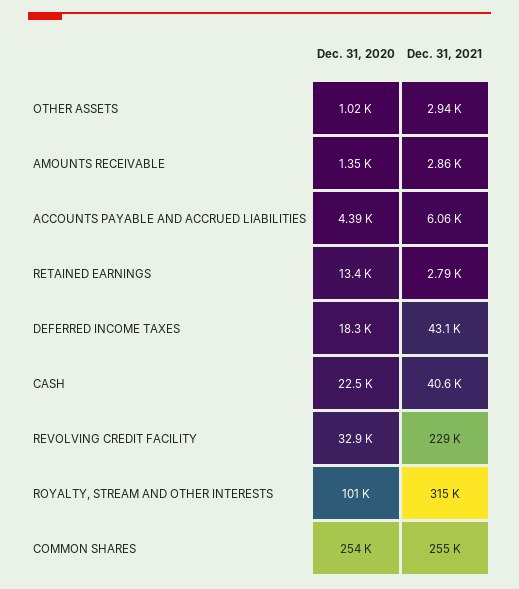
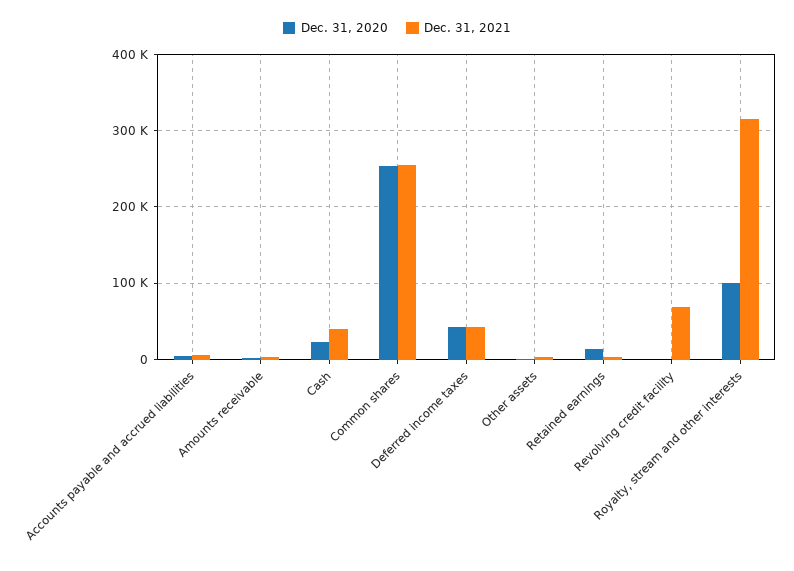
Dec. 31, 2020, DEFERRED INCOME TAXES: 18300 -> 40000
Dec. 31, 2020, REVOLVING CREDIT FACILITY: 32900 -> 0
Dec. 31, 2021, REVOLVING CREDIT FACILITY: 229000 -> 70000

